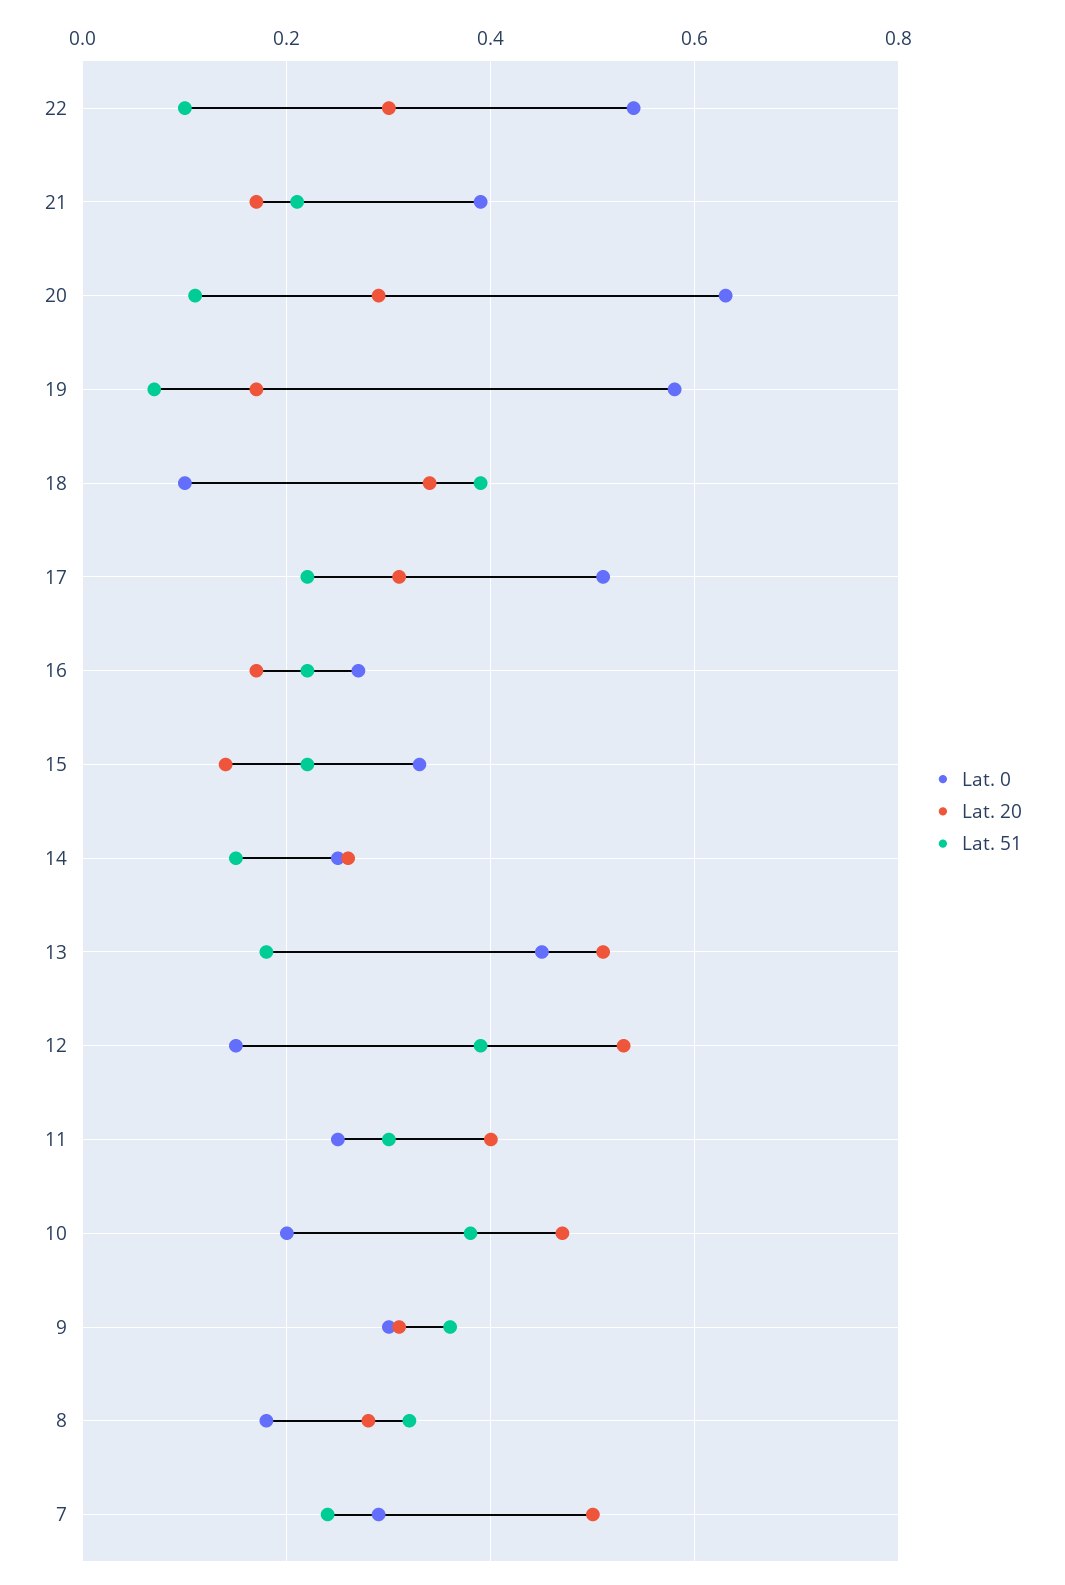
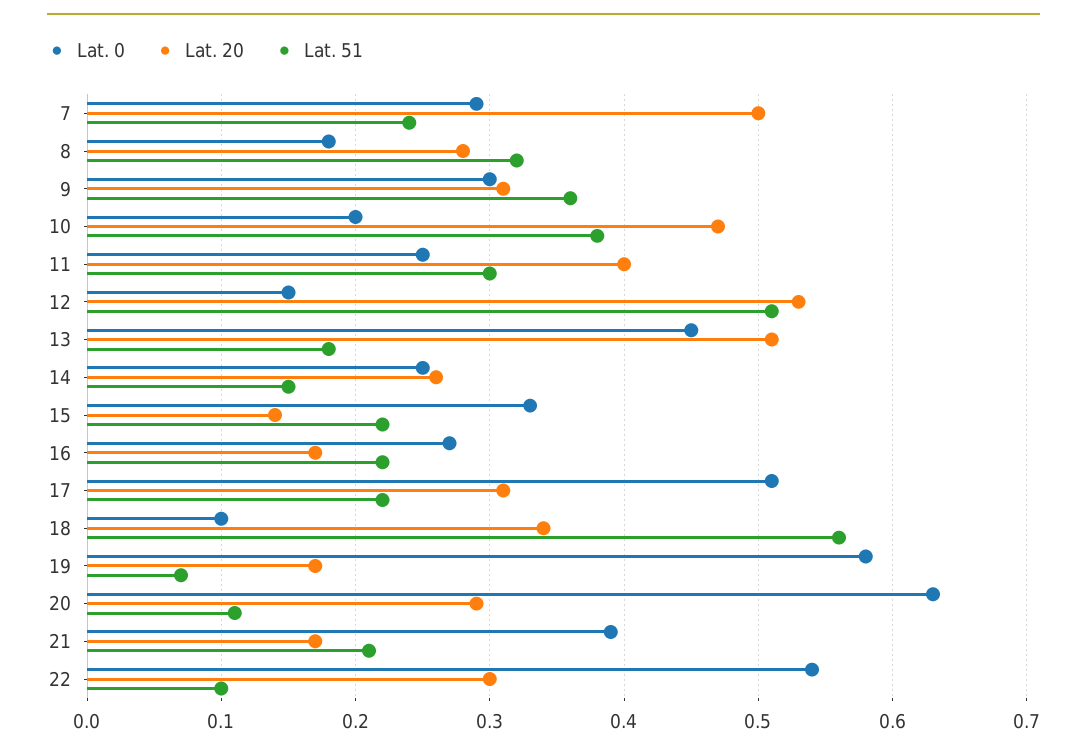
Lat. 51, 18: 0.4 -> 0.56
Lat. 51, 12: 0.4 -> 0.51

